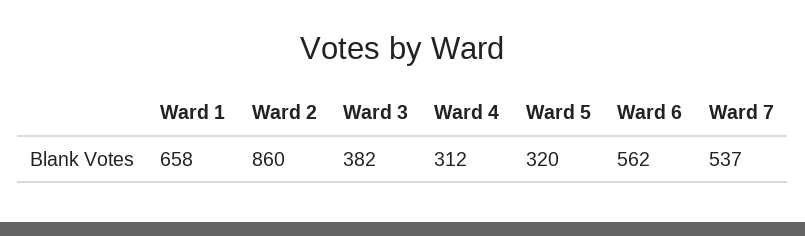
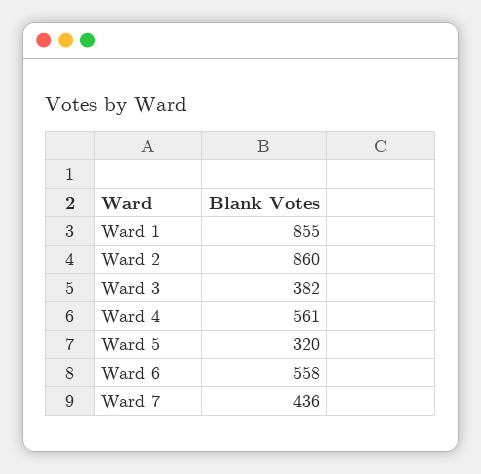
Ward 1: 658 -> 855
Ward 4: 312 -> 561
Ward 6: 562 -> 558
Ward 7: 537 -> 436

